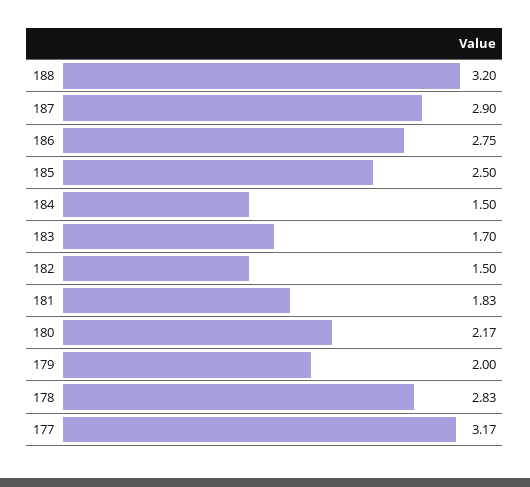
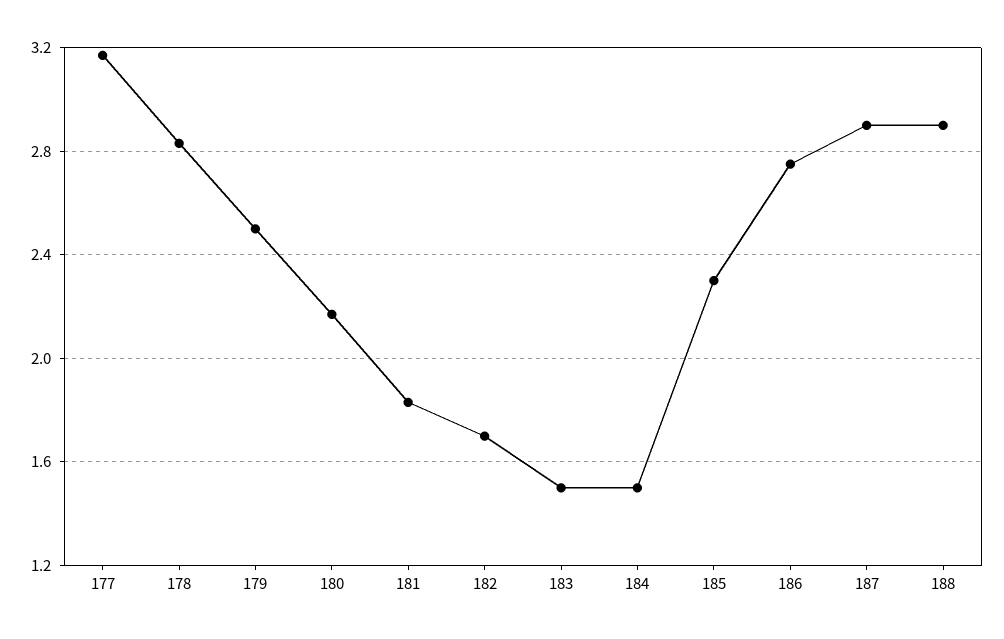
188: 3.2 -> 2.9
185: 2.5 -> 2.3
183: 1.7 -> 1.5
182: 1.5 -> 1.7
179: 2 -> 2.5

